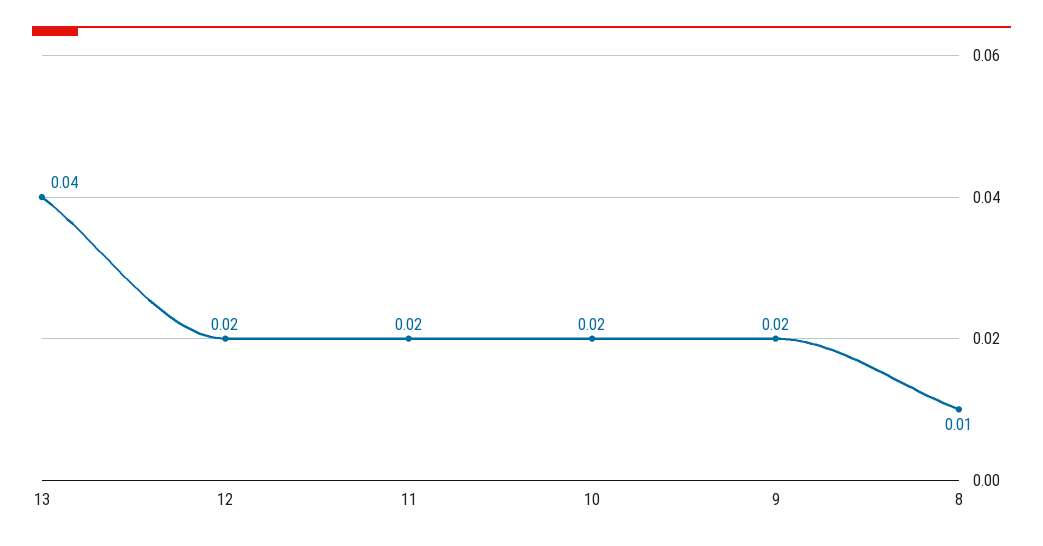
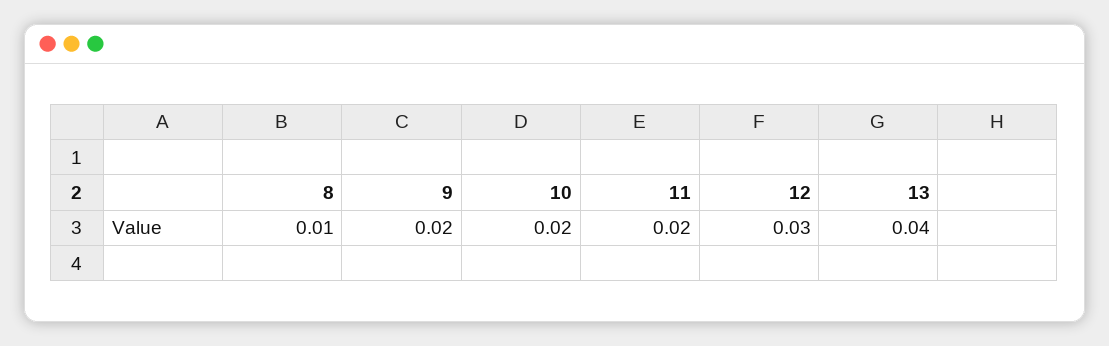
12: 0.02 -> 0.03

